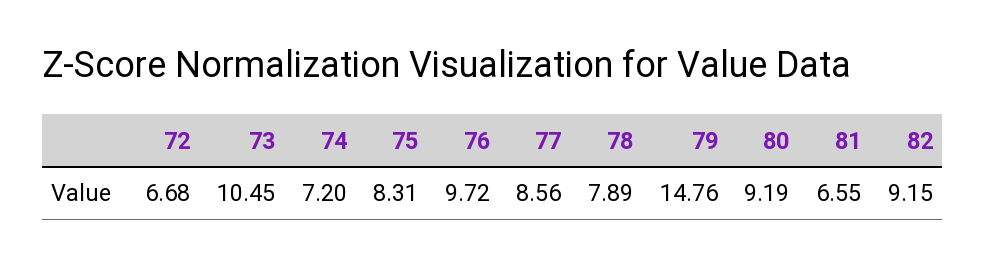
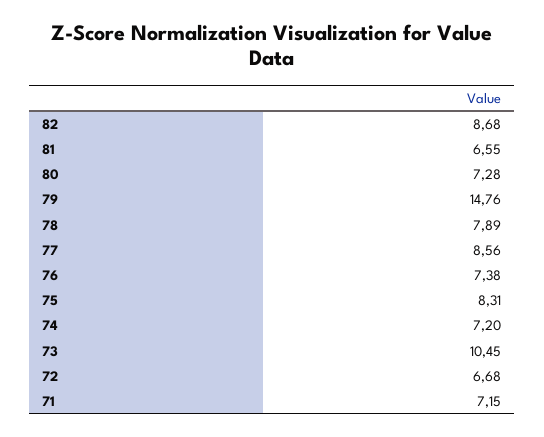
76: 9.72 -> 7.38
80: 9.19 -> 7.28
82: 9.15 -> 8.68
71: none -> 7.15

